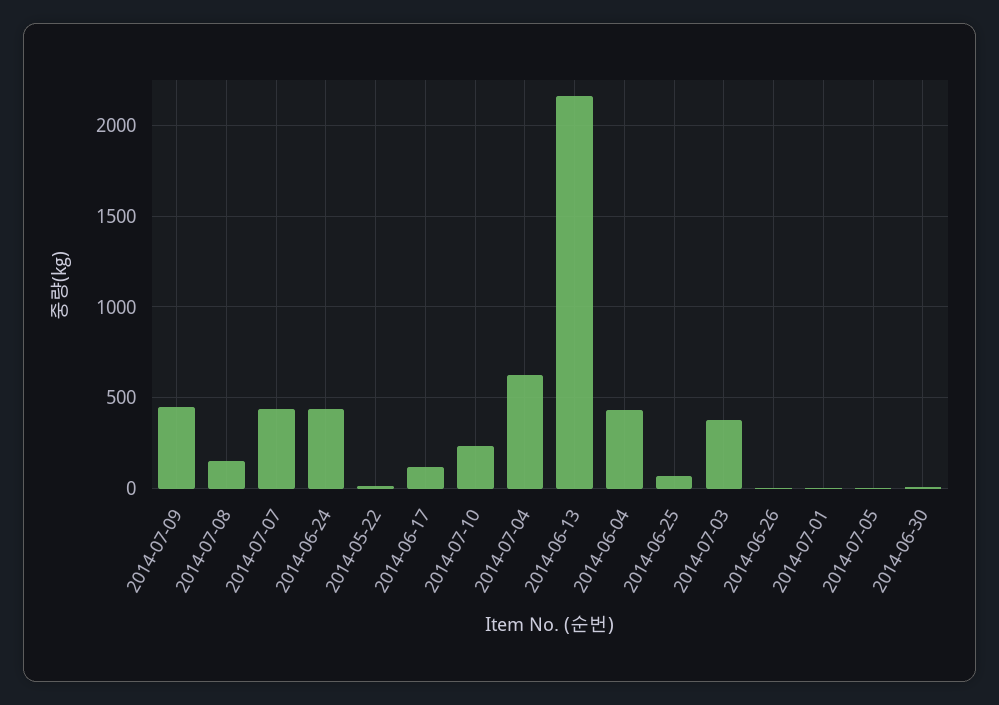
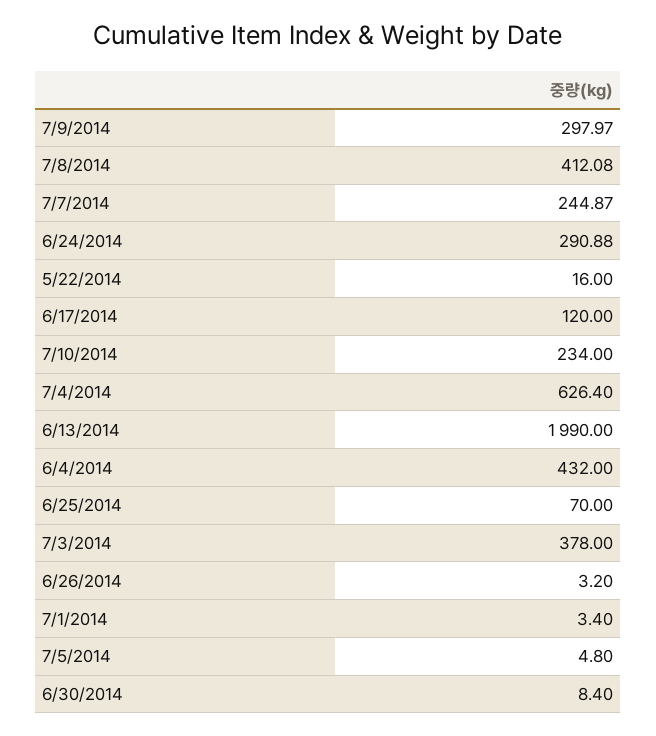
2014-07-09: 450 -> 297.97
2014-07-08: 150 -> 412.08
2014-07-07: 450 -> 244.87
2014-06-24: 450 -> 290.88
2014-06-13: 2150 -> 1990

